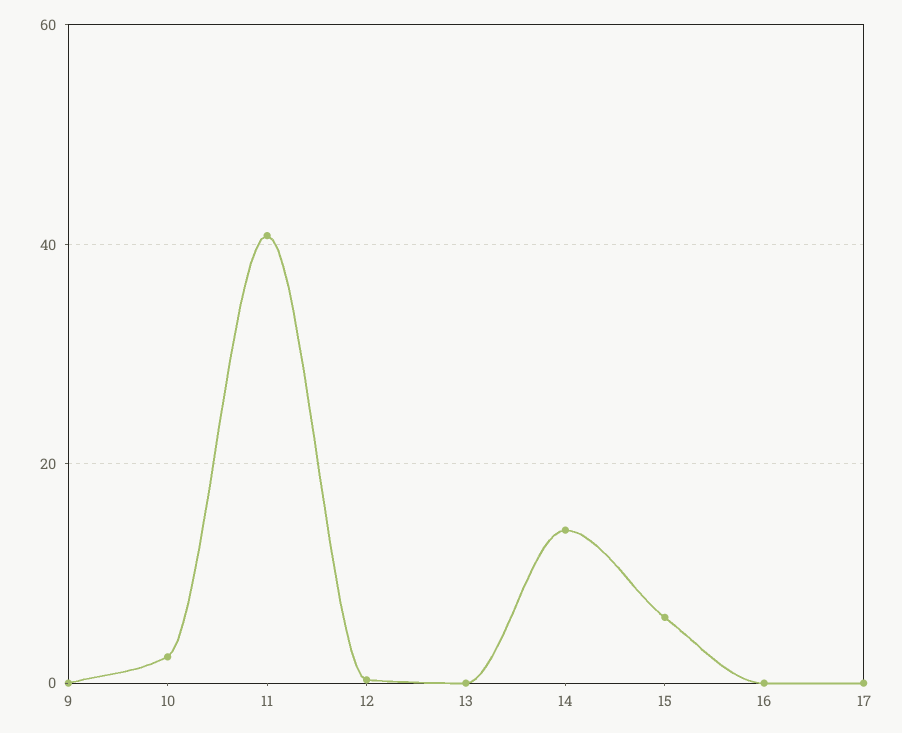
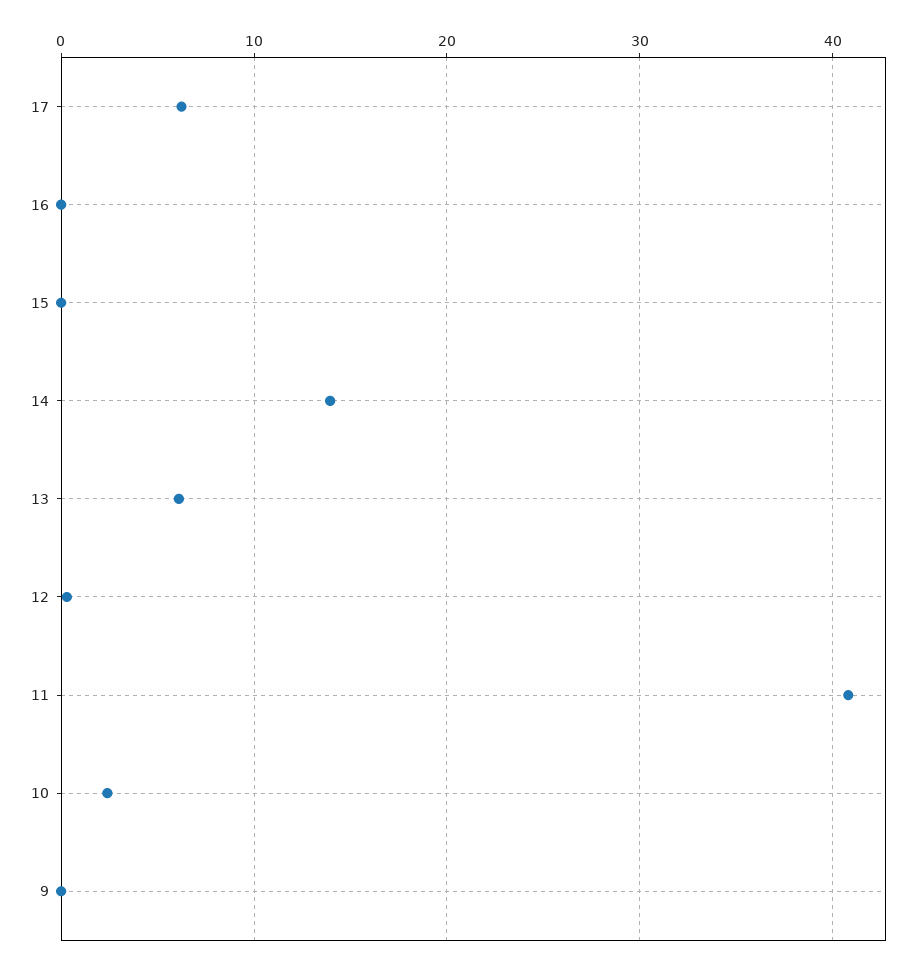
13: 0 -> 6
15: 6 -> 0
17: 0 -> 6

